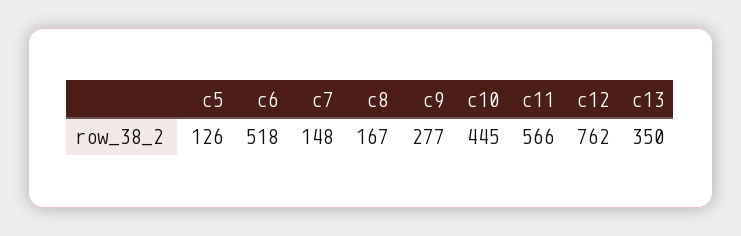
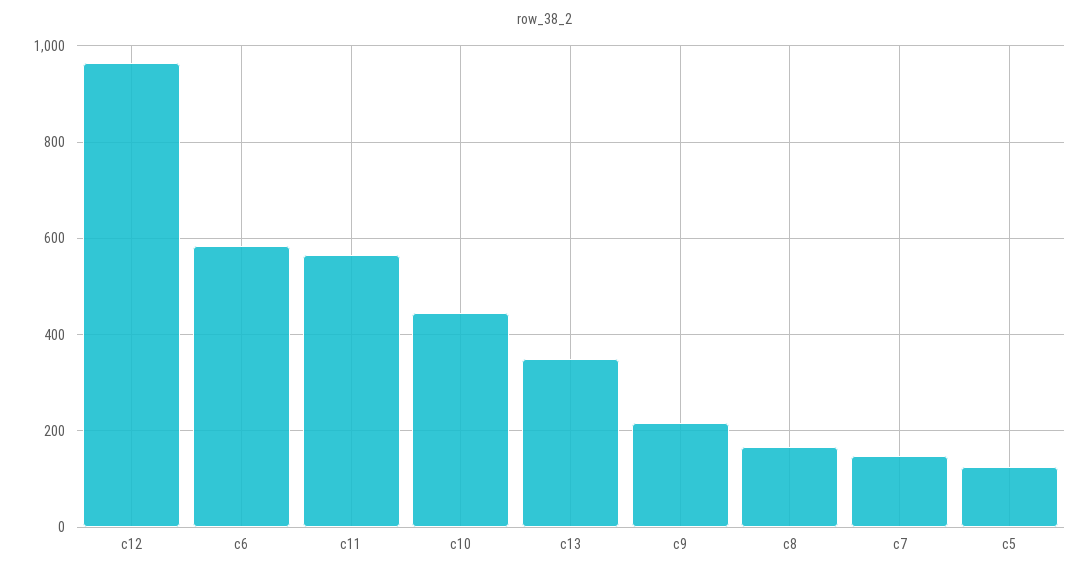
c6: 518 -> 580
c9: 277 -> 220
c12: 762 -> 960

